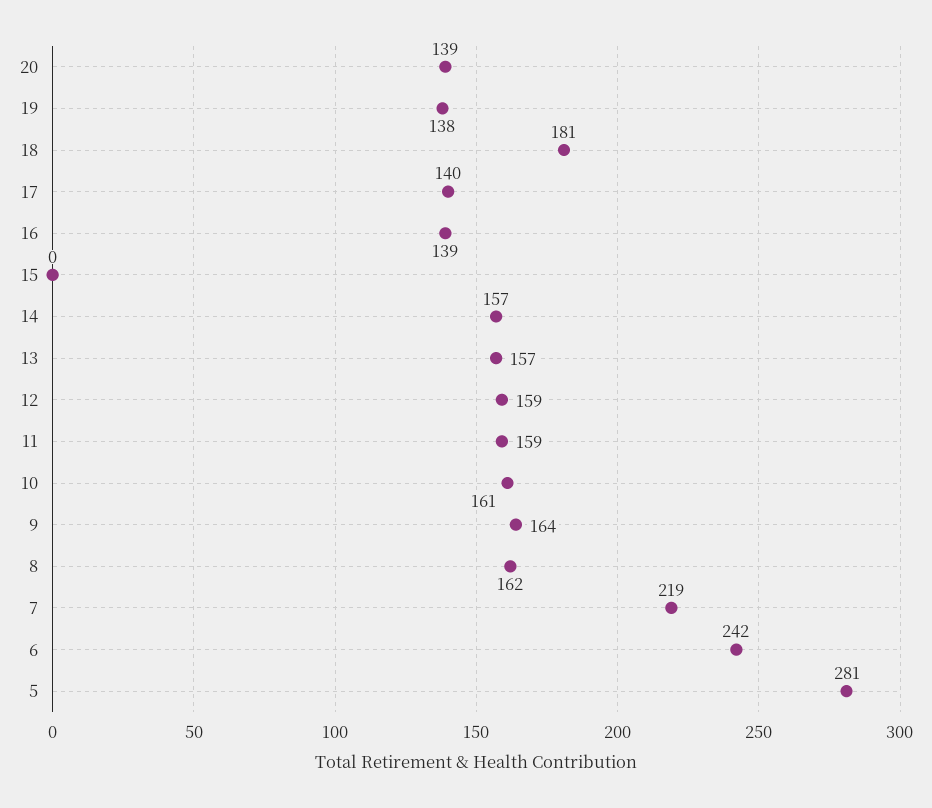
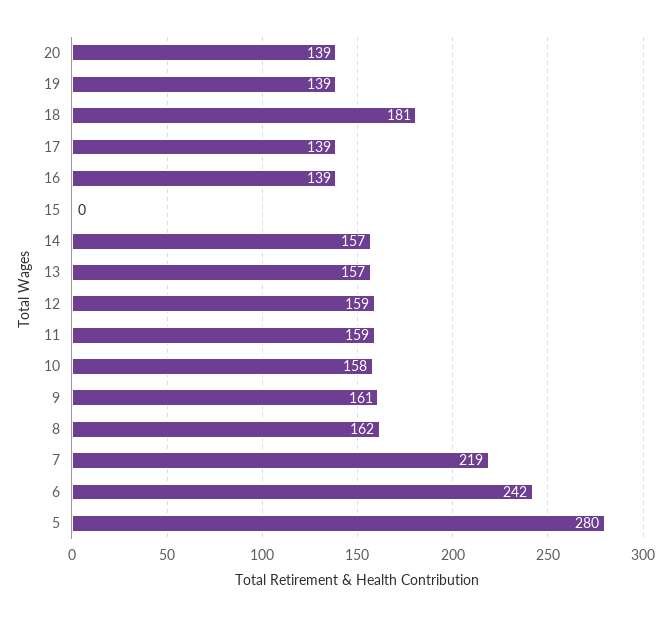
19: 138 -> 139
17: 140 -> 139
10: 161 -> 158
9: 164 -> 161
5: 281 -> 280

